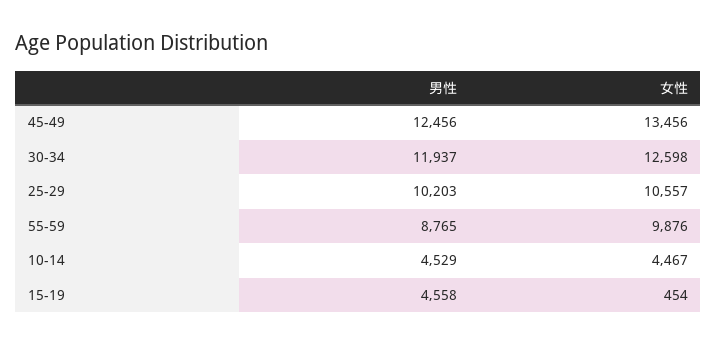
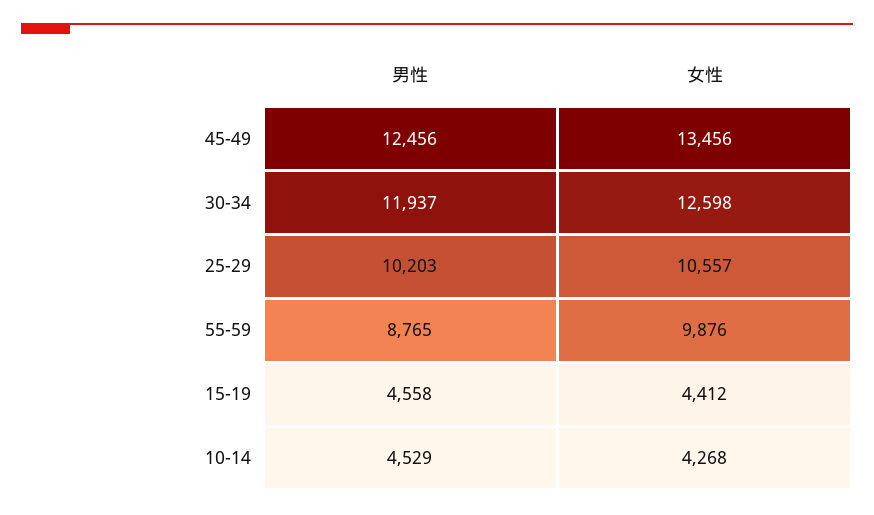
女性, 10-14: 4467 -> 4268
女性, 15-19: 454 -> 4412

